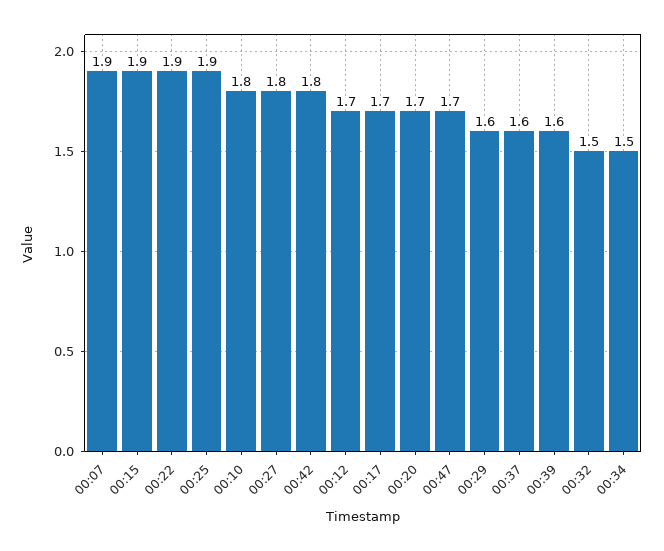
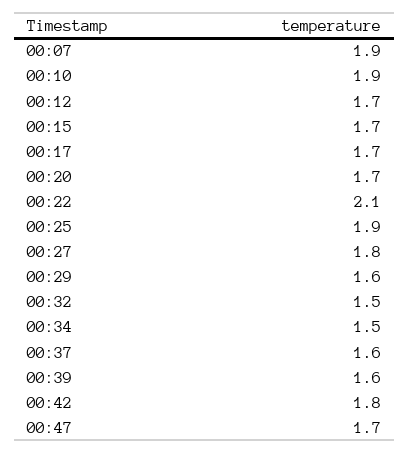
00:15: 1.9 -> 1.7
00:22: 1.9 -> 2.1
00:10: 1.8 -> 1.9

